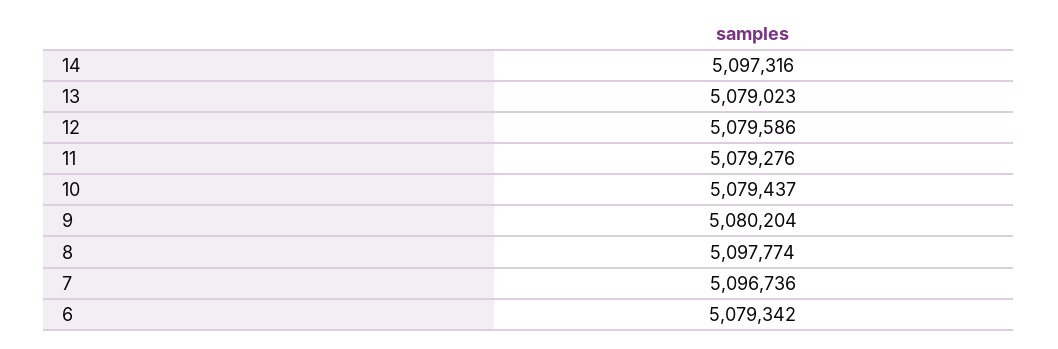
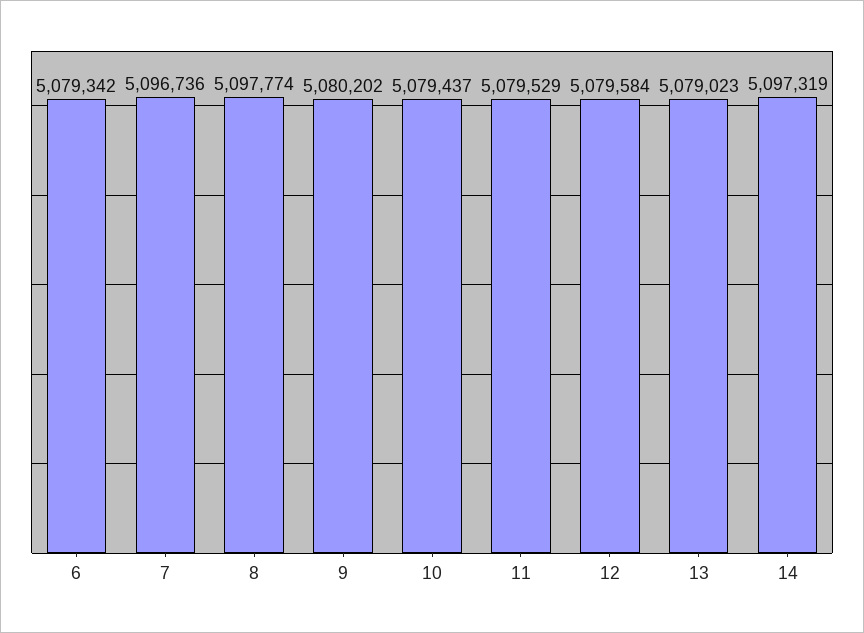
14: 5097316 -> 5097319
12: 5079586 -> 5079584
11: 5079276 -> 5079529
9: 5080204 -> 5080202

